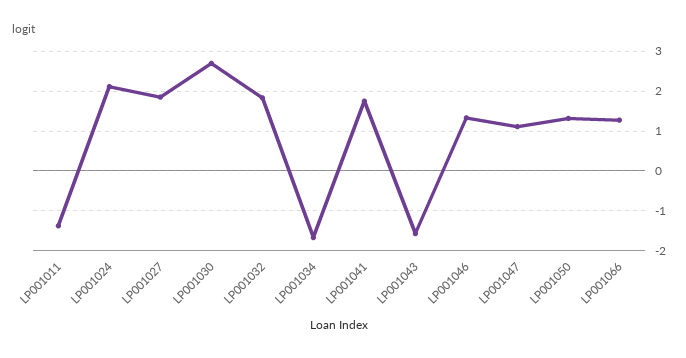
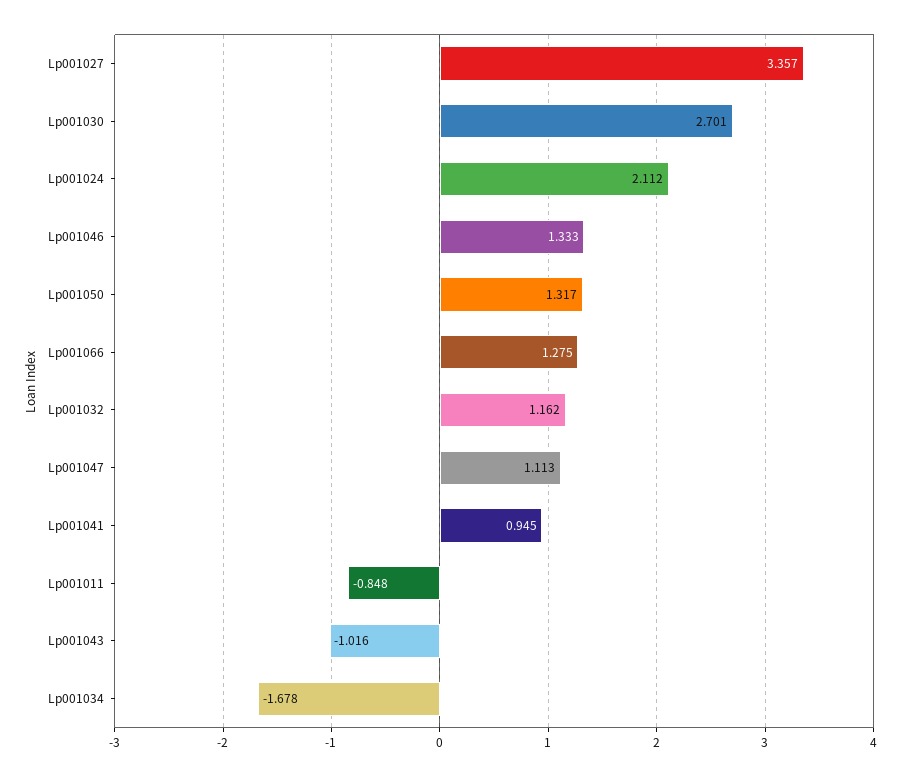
LP001011: -1.4 -> -0.848
LP001027: 1.8 -> 3.357
LP001032: 1.8 -> 1.162
LP001041: 1.8 -> 0.945
LP001043: -1.6 -> -1.016

